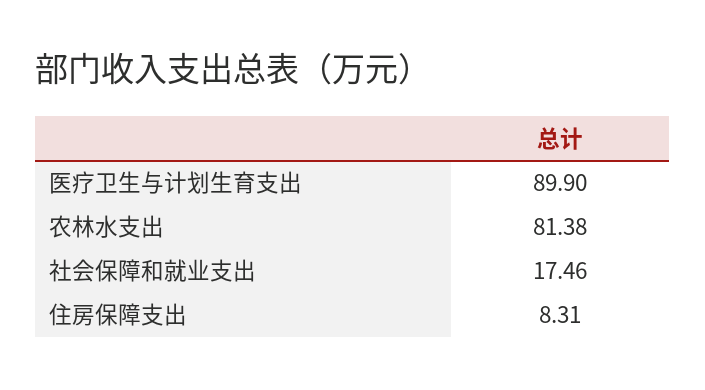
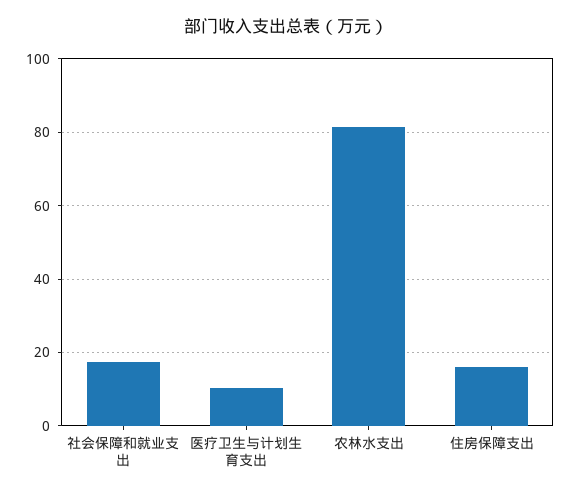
医疗卫生与计划生育支出: 89.9 -> 10
住房保障支出: 8.31 -> 16

